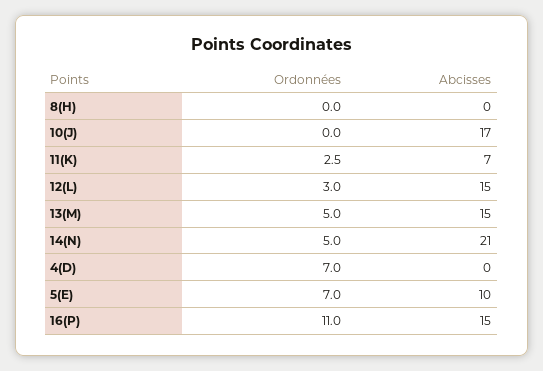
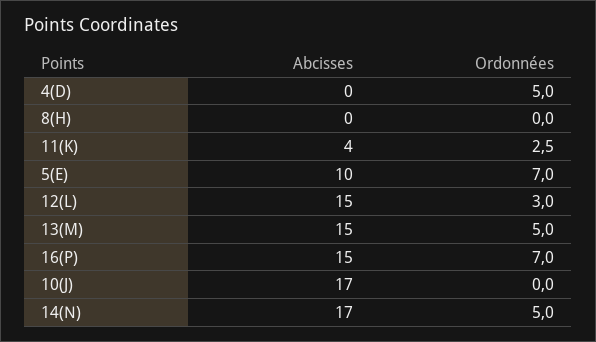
Abcisses, 11(K): 7 -> 4
Abcisses, 14(N): 21 -> 17
Ordonnées, 4(D): 7 -> 5
Ordonnées, 16(P): 11 -> 7

